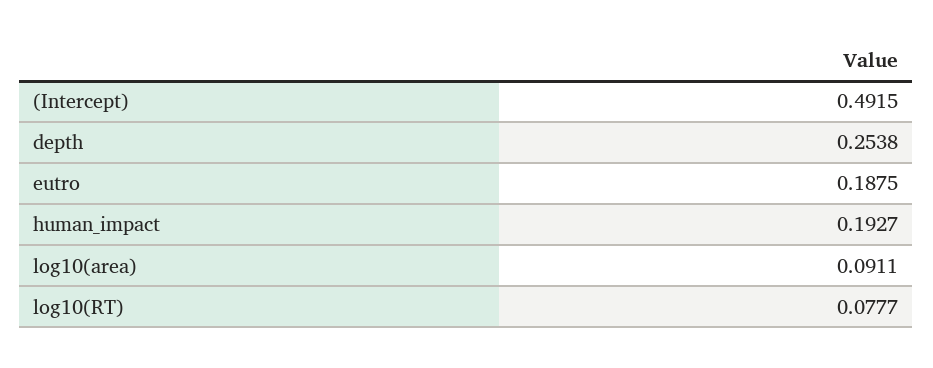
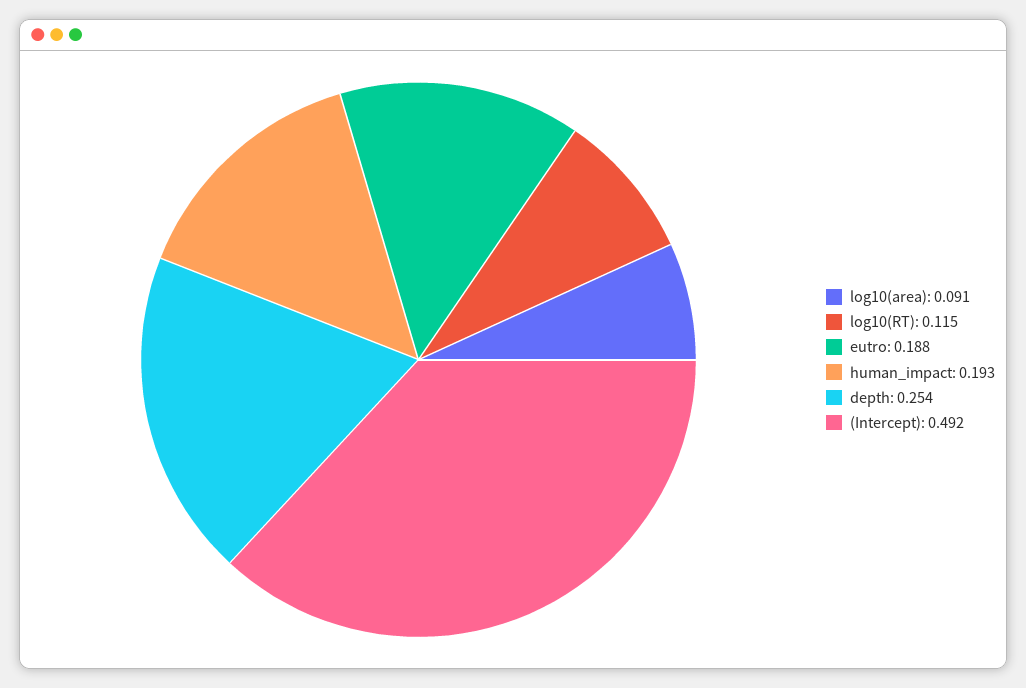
log10(RT): 0.0777 -> 0.115

